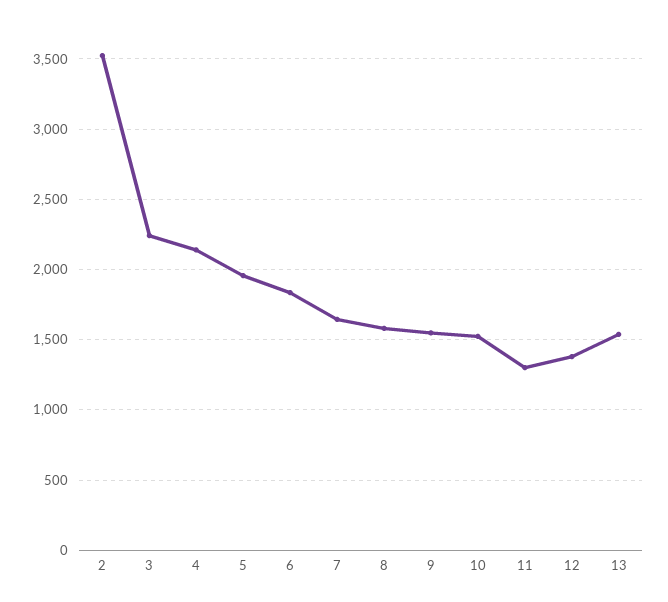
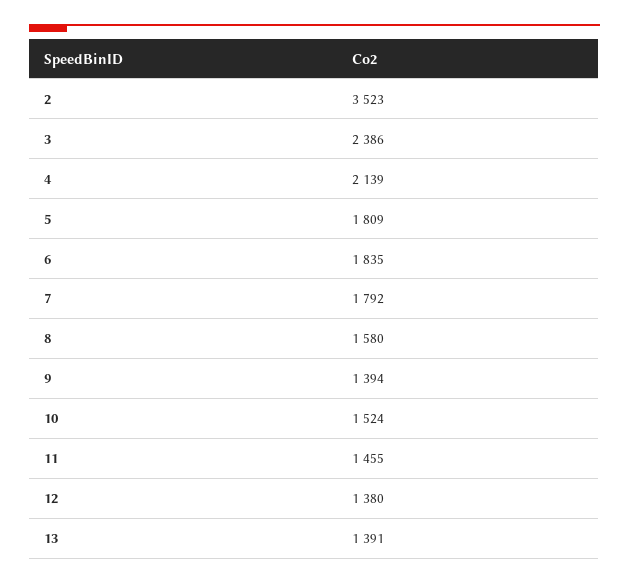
3: 2250 -> 2386
5: 1950 -> 1809
7: 1650 -> 1792
9: 1550 -> 1394
11: 1300 -> 1455
13: 1550 -> 1391

